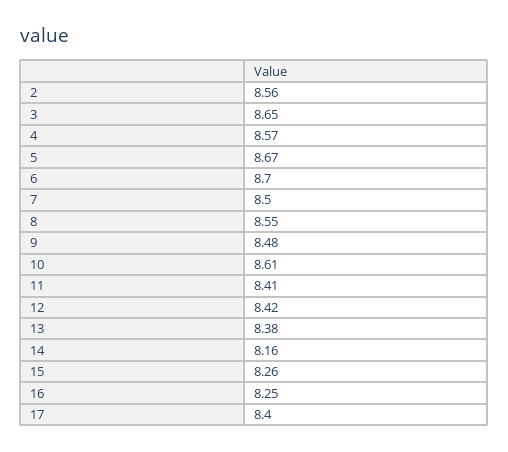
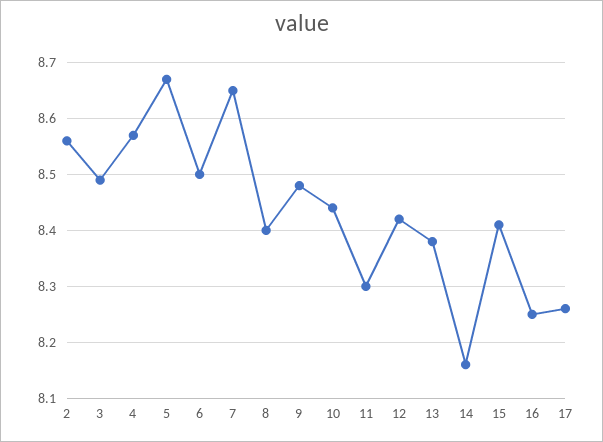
3: 8.65 -> 8.5
6: 8.7 -> 8.5
7: 8.5 -> 8.65
8: 8.55 -> 8.4
10: 8.61 -> 8.45
11: 8.41 -> 8.3
15: 8.26 -> 8.4
17: 8.4 -> 8.25

